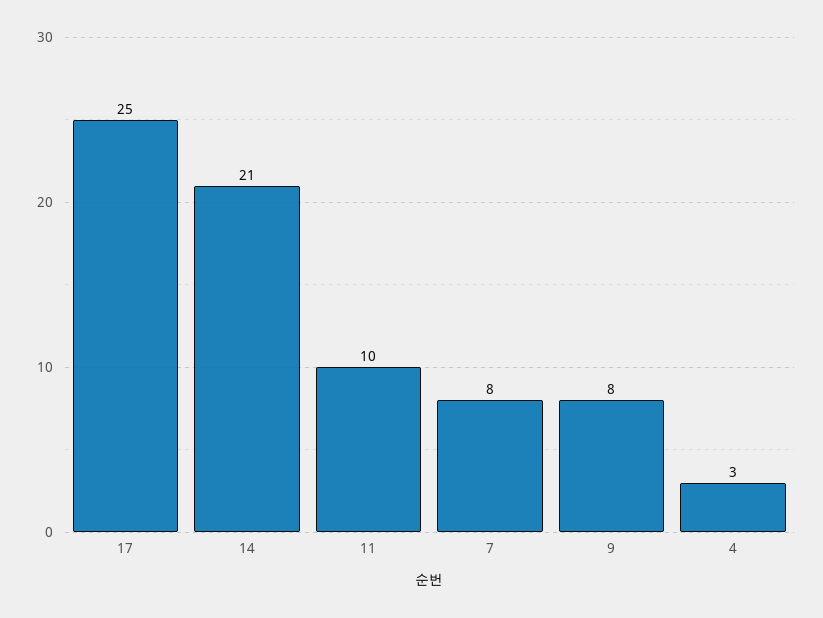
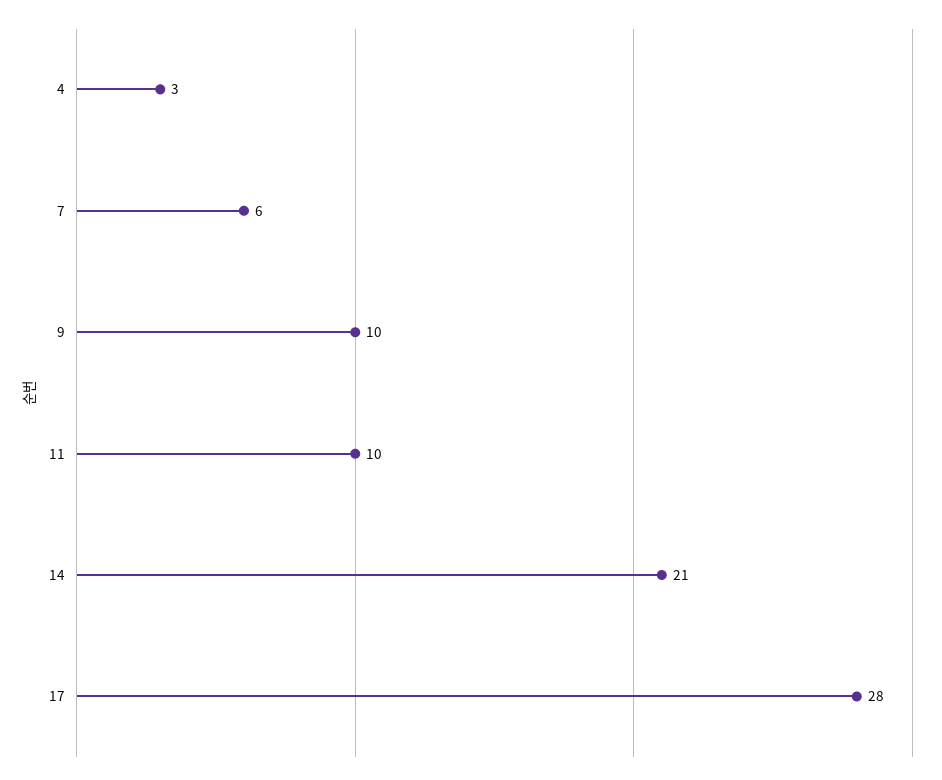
17: 25 -> 28
7: 8 -> 6
9: 8 -> 10

